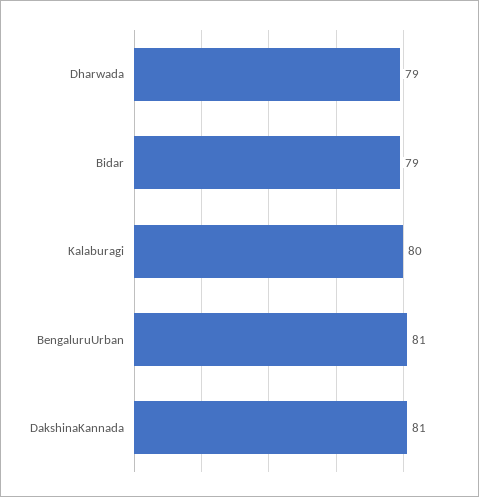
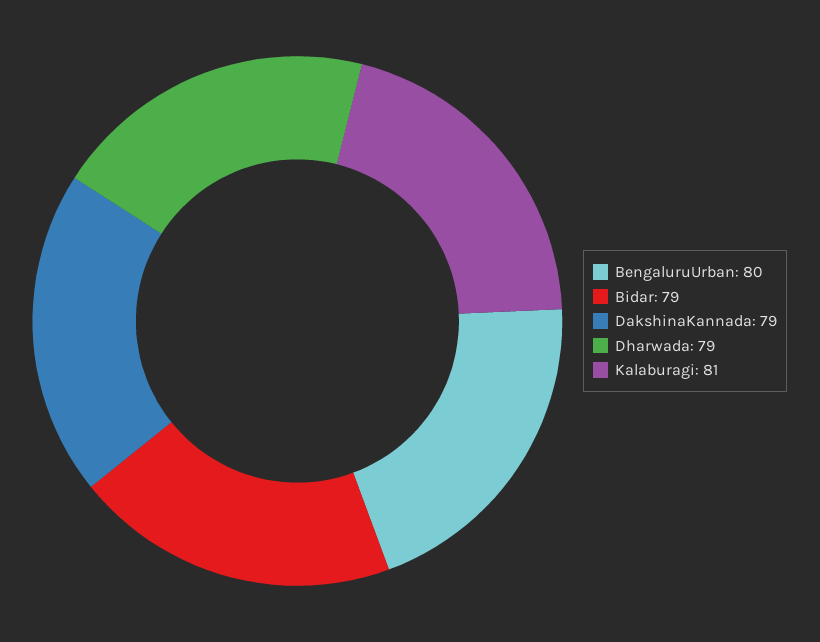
Kalaburagi: 80 -> 81
BengaluruUrban: 81 -> 80
DakshinaKannada: 81 -> 79

